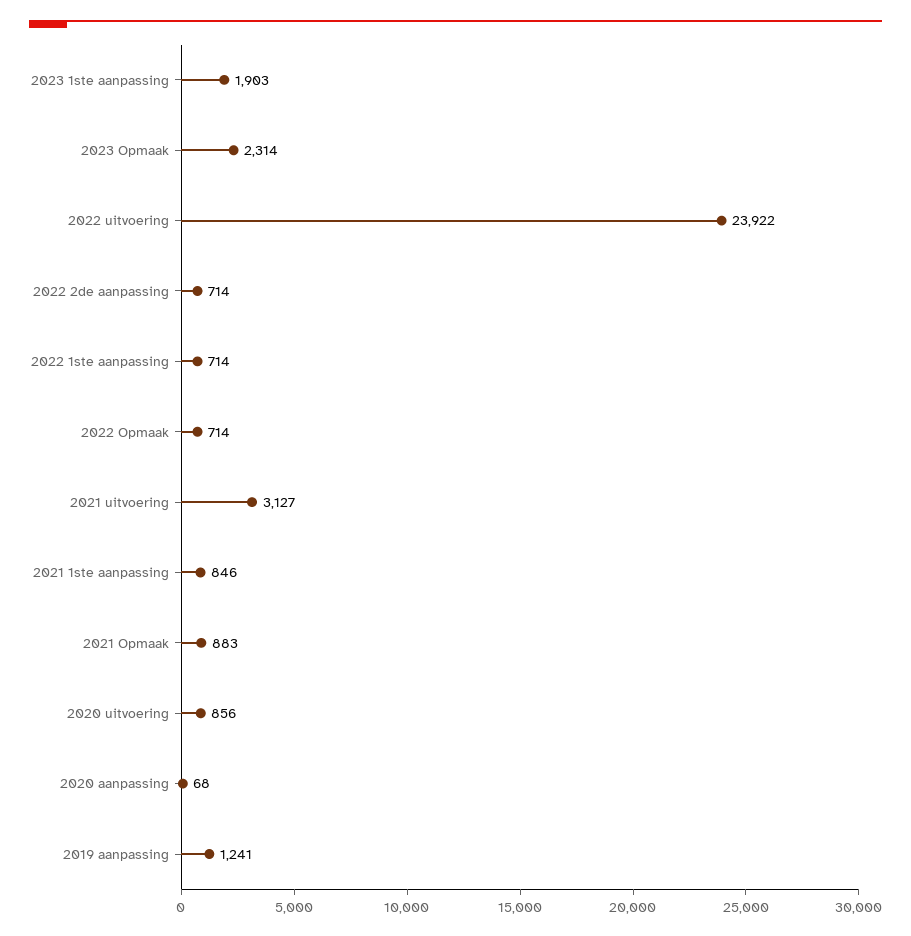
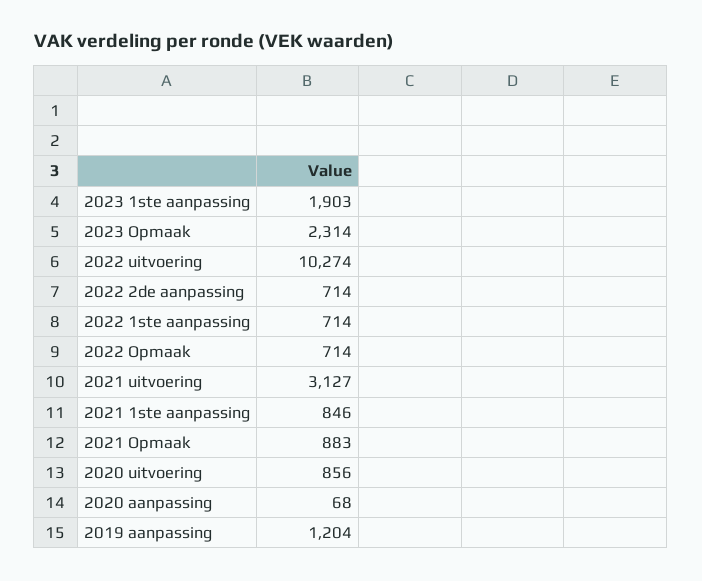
2022 uitvoering: 23922 -> 10274
2019 aanpassing: 1241 -> 1204

